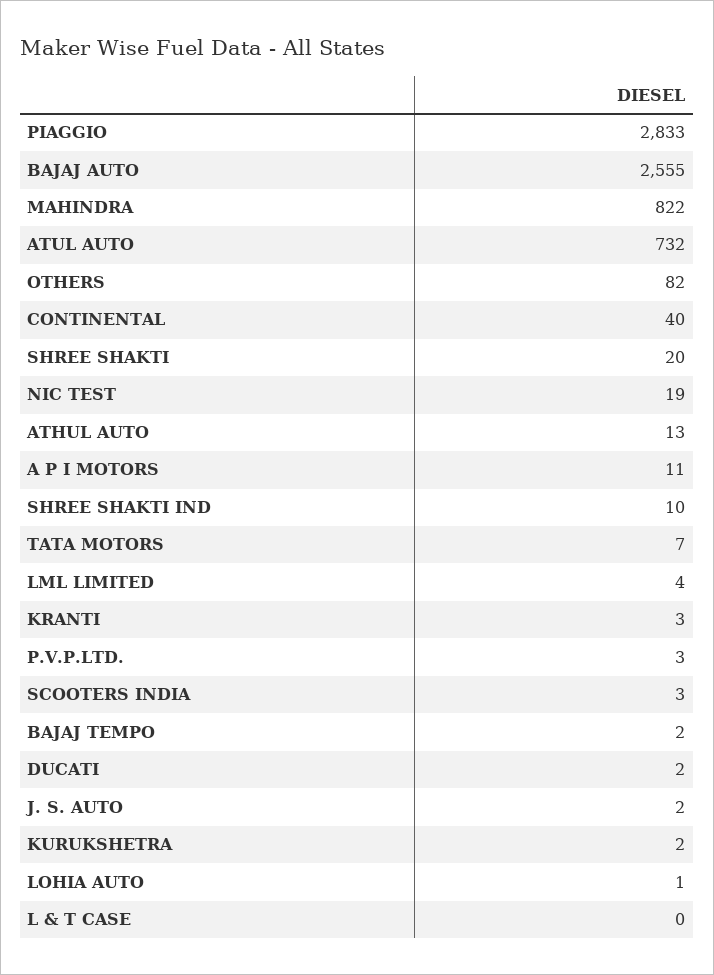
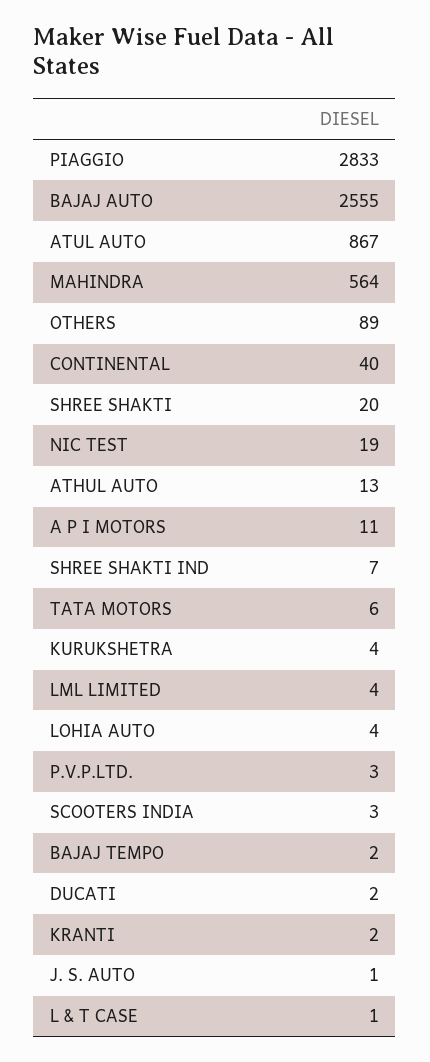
MAHINDRA: 822 -> 564
ATUL AUTO: 732 -> 867
OTHERS: 82 -> 89
SHREE SHAKTI IND: 10 -> 7
TATA MOTORS: 7 -> 6
KRANTI: 3 -> 2
J. S. AUTO: 2 -> 1
KURUKSHETRA: 2 -> 4
LOHIA AUTO: 1 -> 4
L & T CASE: 0 -> 1

